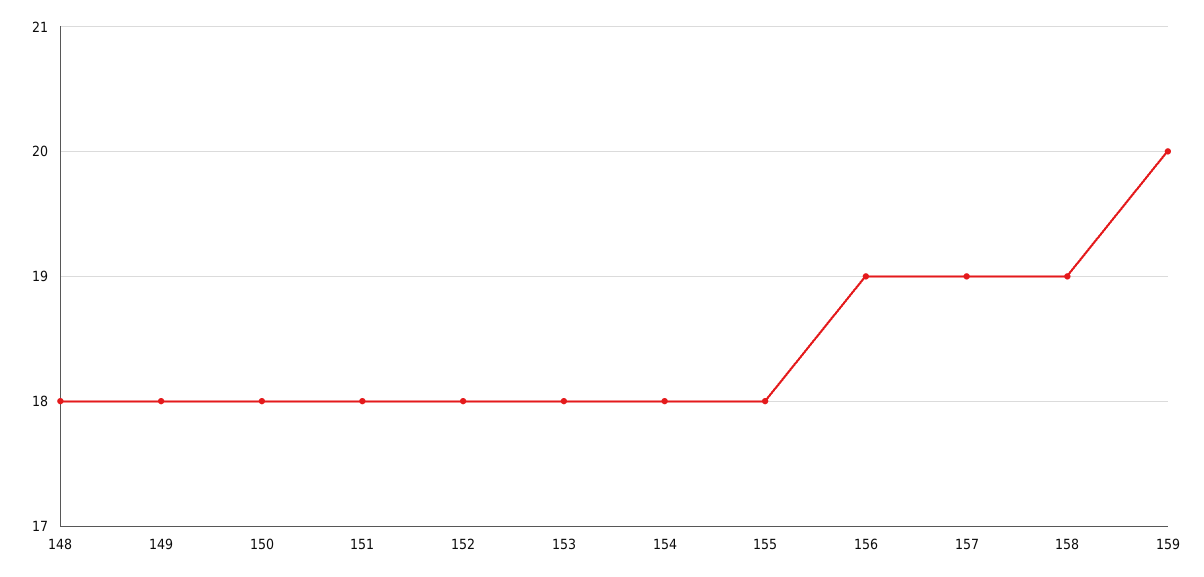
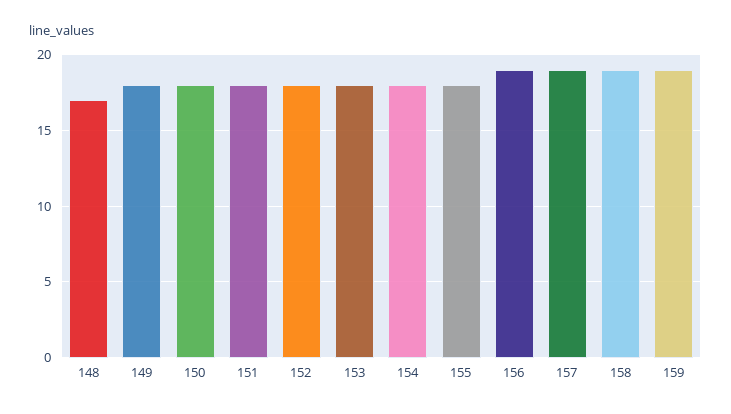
148: 18 -> 17
159: 20 -> 19

